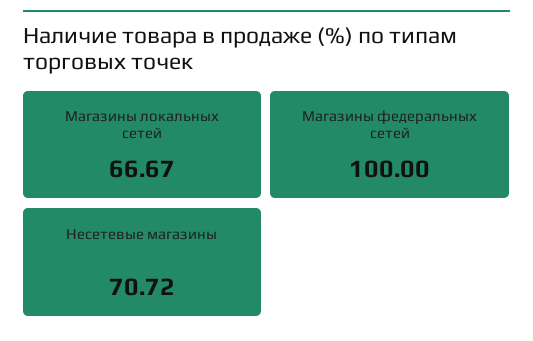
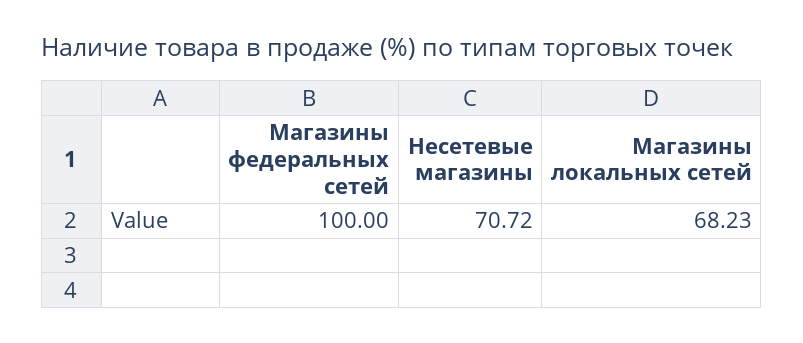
Магазины локальных сетей: 66.67 -> 68.23

